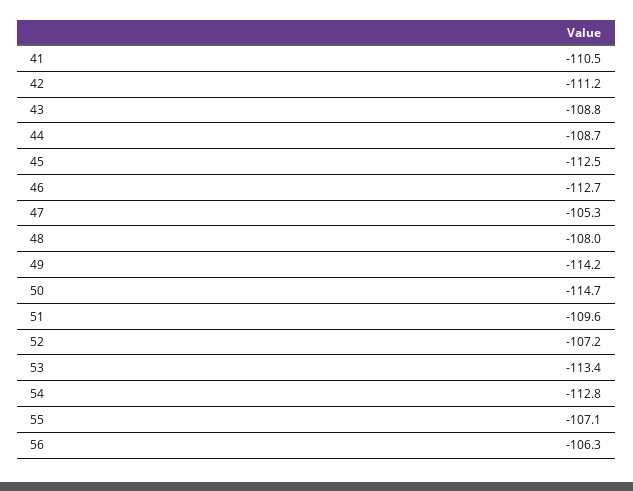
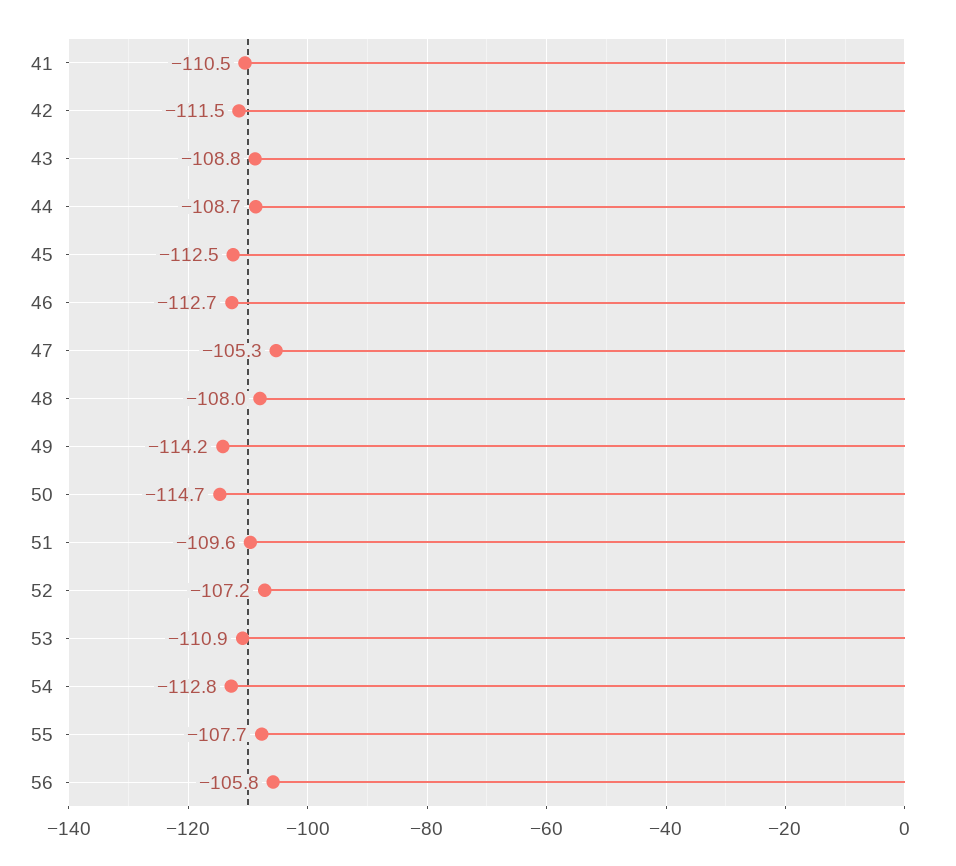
42: -111.2 -> -111.5
53: -113.4 -> -110.9
55: -107.1 -> -107.7
56: -106.3 -> -105.8

